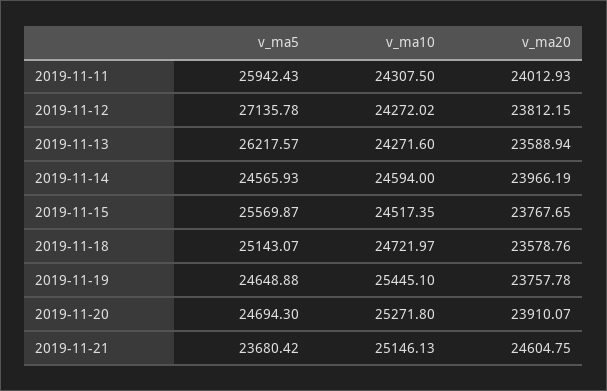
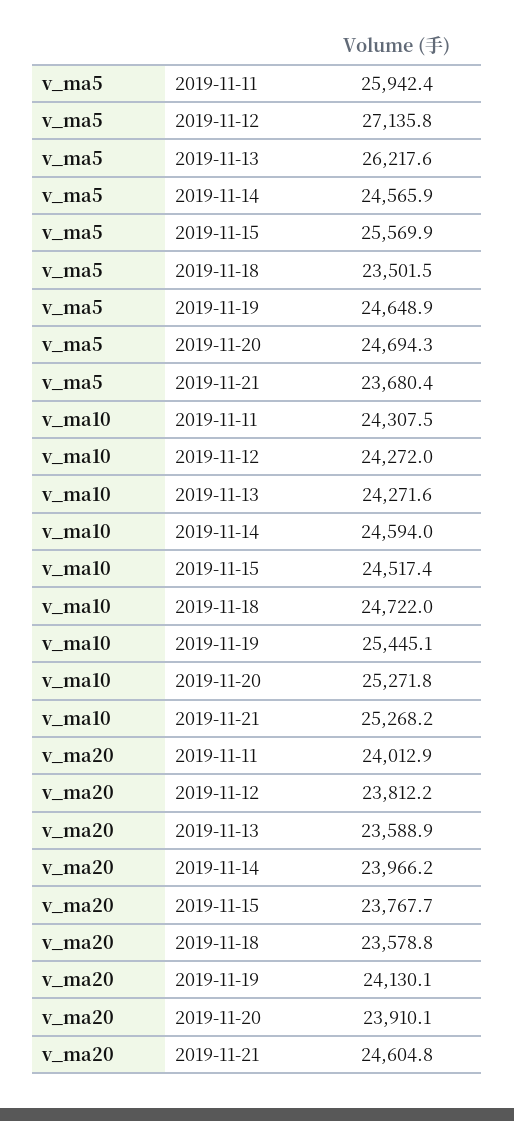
v_ma5, 2019-11-18: 25143.07 -> 23501.5
v_ma20, 2019-11-19: 23757.78 -> 24130.1
v_ma10, 2019-11-21: 25146.13 -> 25268.2

